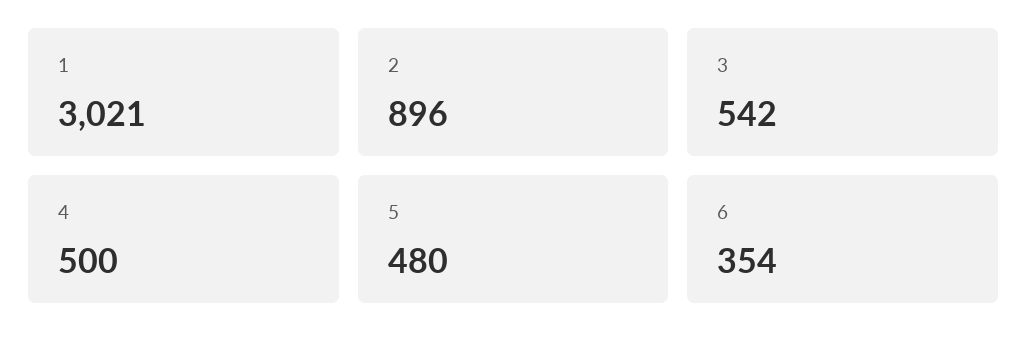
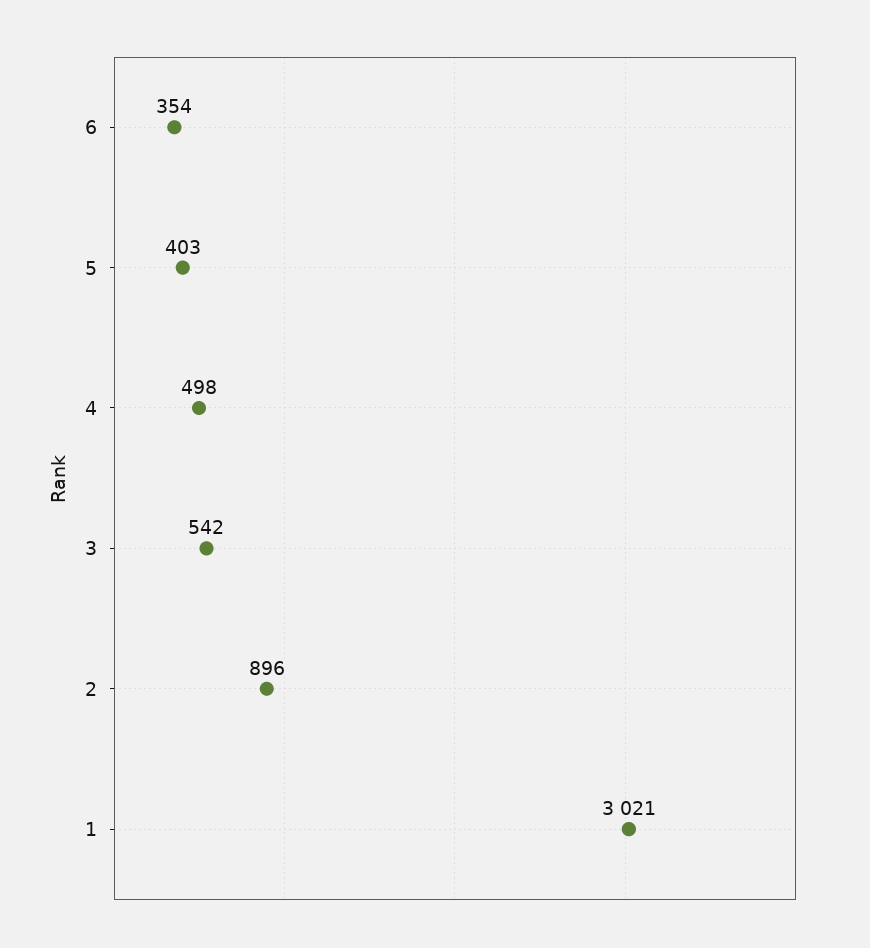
4: 500 -> 498
5: 480 -> 403

